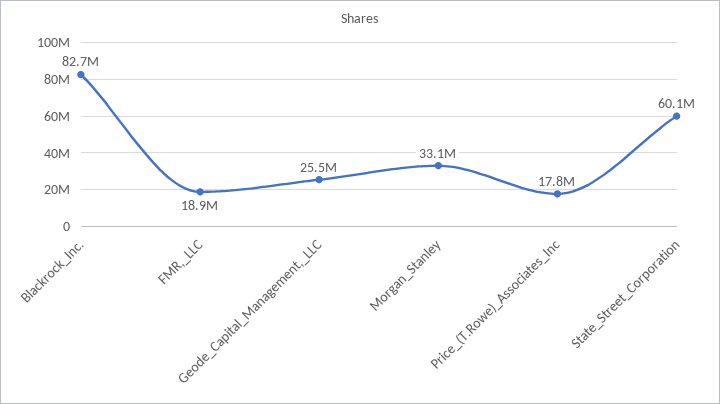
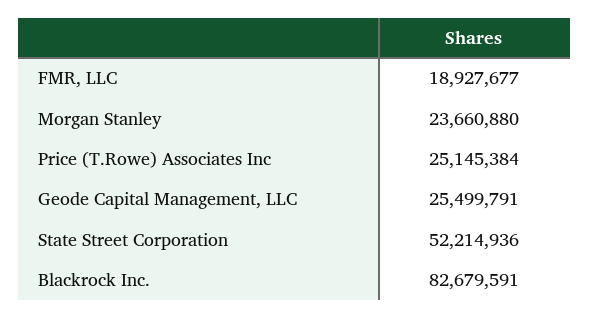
Morgan_Stanley: 33100000 -> 23660880
Price_(T.Rowe)_Associates_Inc: 17800000 -> 25145384
State_Street_Corporation: 60100000 -> 52214936

